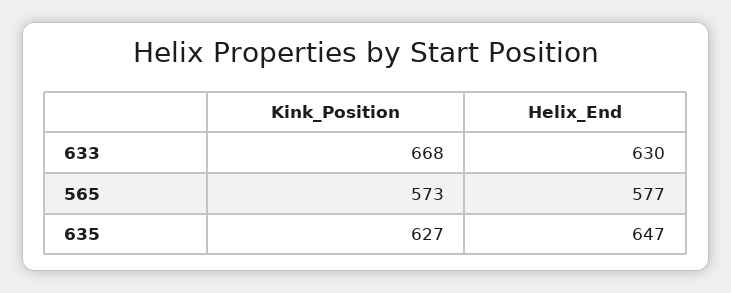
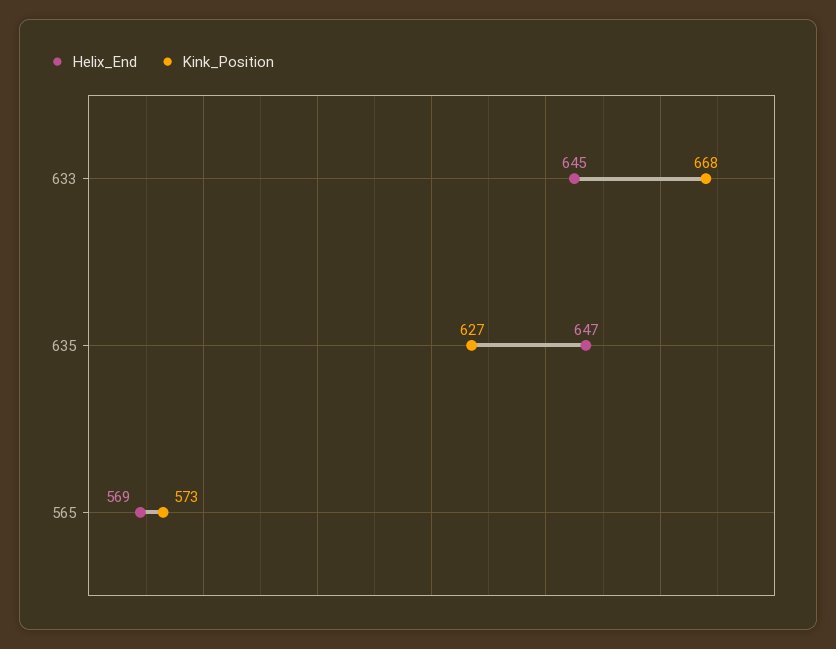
Helix_End, 633: 630 -> 645
Helix_End, 565: 577 -> 569

